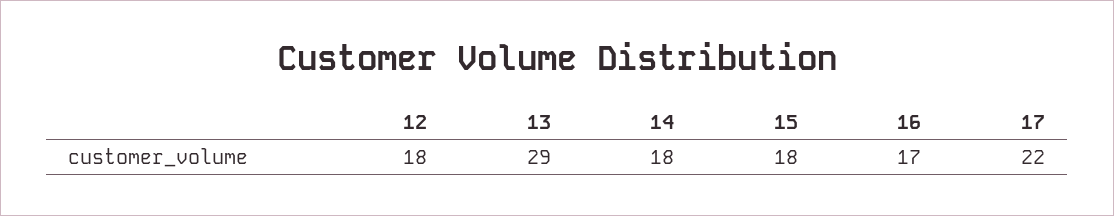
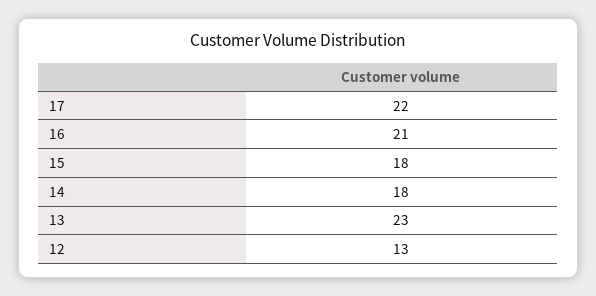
12: 18 -> 13
13: 29 -> 23
16: 17 -> 21

